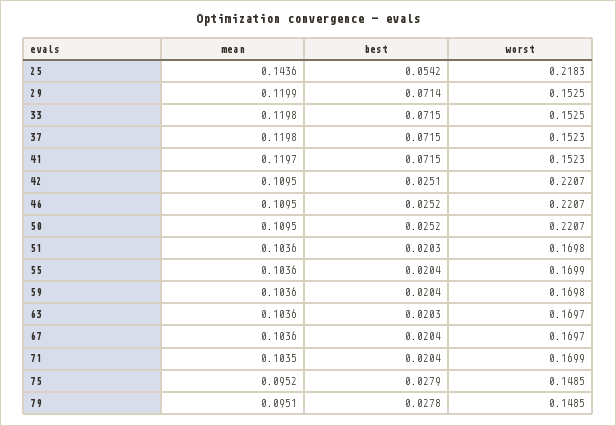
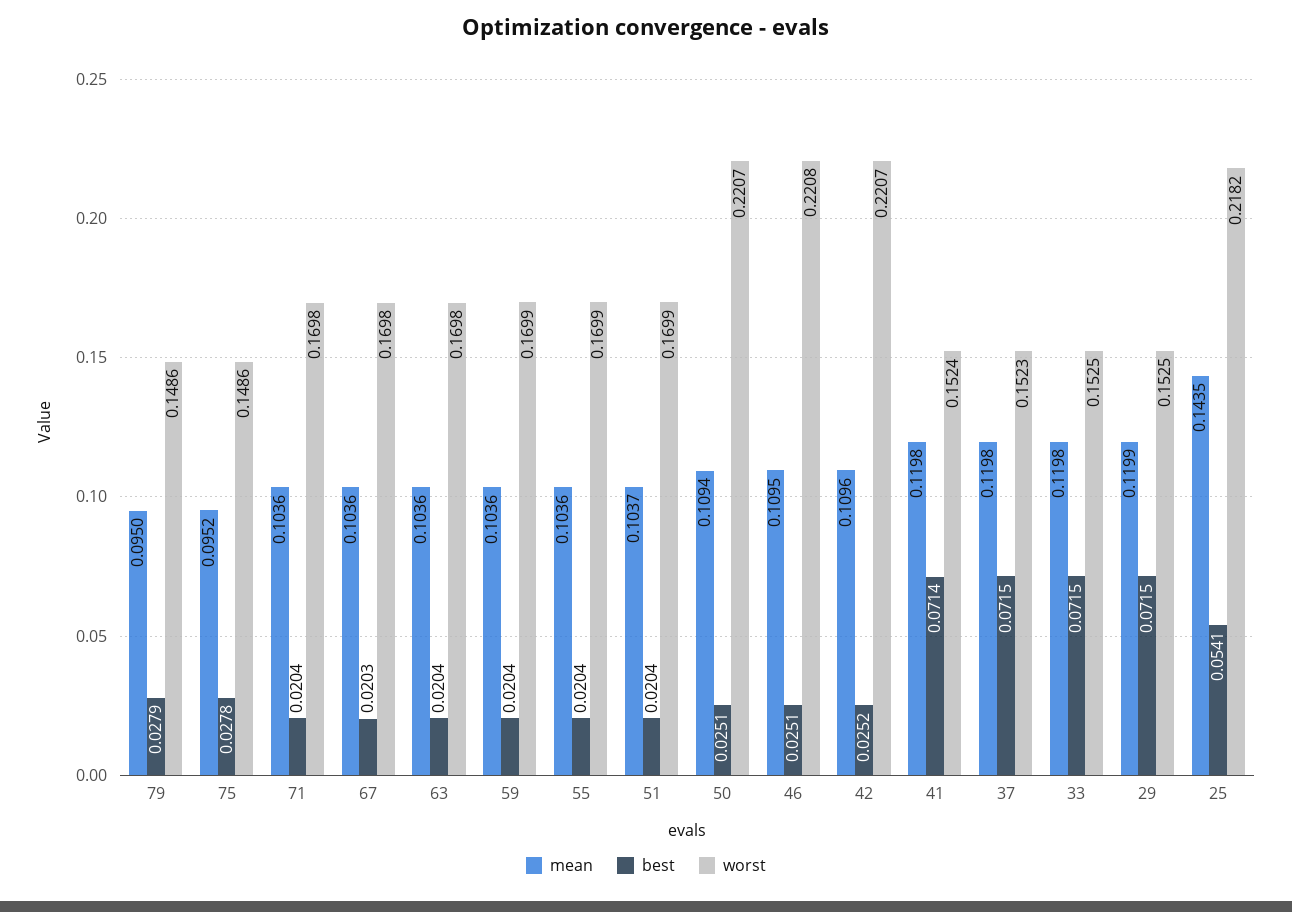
mean, 25: 0.1436 -> 0.1435
best, 25: 0.0542 -> 0.0541
worst, 25: 0.2183 -> 0.2182
best, 29: 0.0714 -> 0.0715
mean, 41: 0.1197 -> 0.1198
best, 41: 0.0715 -> 0.0714
worst, 41: 0.1523 -> 0.1524
mean, 42: 0.1095 -> 0.1096
best, 42: 0.0251 -> 0.0252
best, 46: 0.0252 -> 0.0251
worst, 46: 0.2207 -> 0.2208
mean, 50: 0.1095 -> 0.1094
best, 50: 0.0252 -> 0.0251
mean, 51: 0.1036 -> 0.1037
best, 51: 0.0203 -> 0.0204
worst, 51: 0.1698 -> 0.1699
worst, 59: 0.1698 -> 0.1699
best, 63: 0.0203 -> 0.0204
worst, 63: 0.1697 -> 0.1698
best, 67: 0.0204 -> 0.0203
worst, 67: 0.1697 -> 0.1698
mean, 71: 0.1035 -> 0.1036
worst, 71: 0.1699 -> 0.1698
best, 75: 0.0279 -> 0.0278
worst, 75: 0.1485 -> 0.1486
mean, 79: 0.0951 -> 0.095
best, 79: 0.0278 -> 0.0279
worst, 79: 0.1485 -> 0.1486

